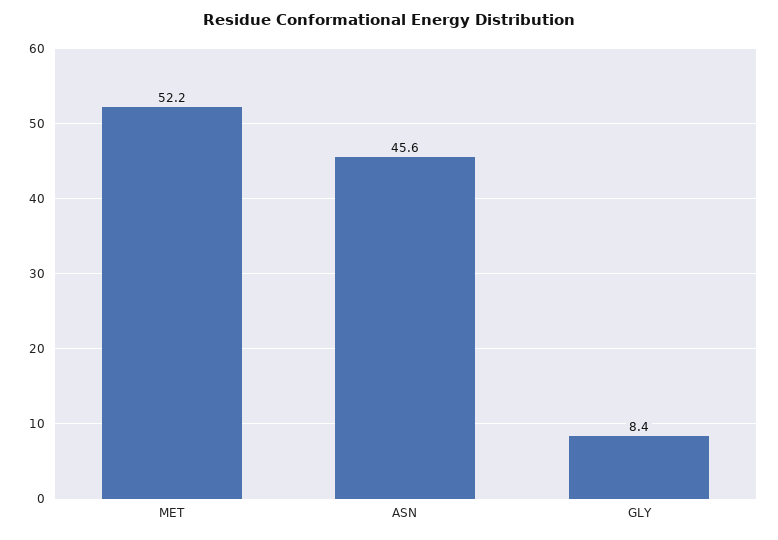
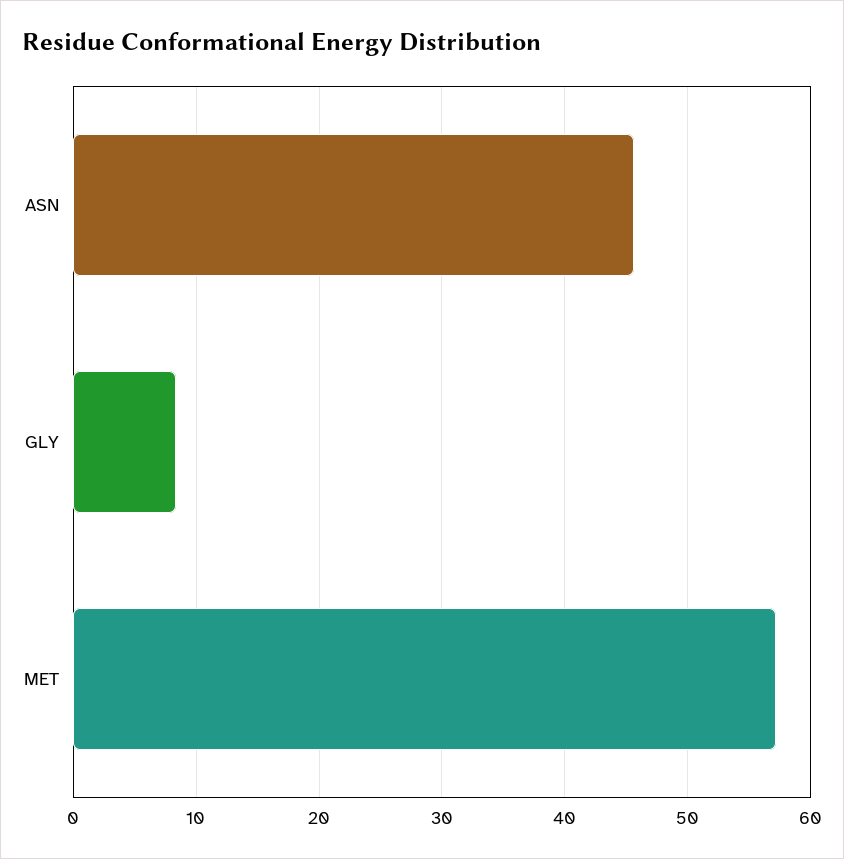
MET: 52.2 -> 57

